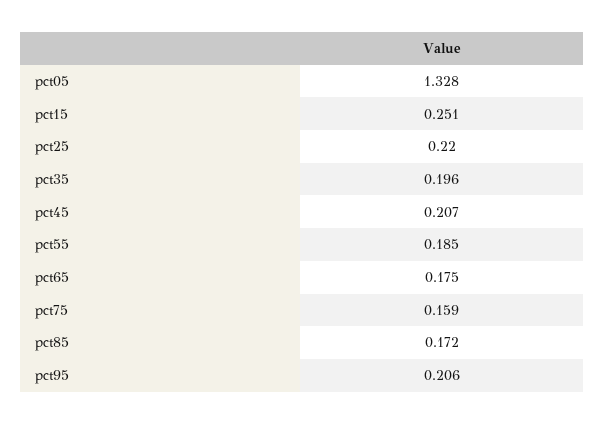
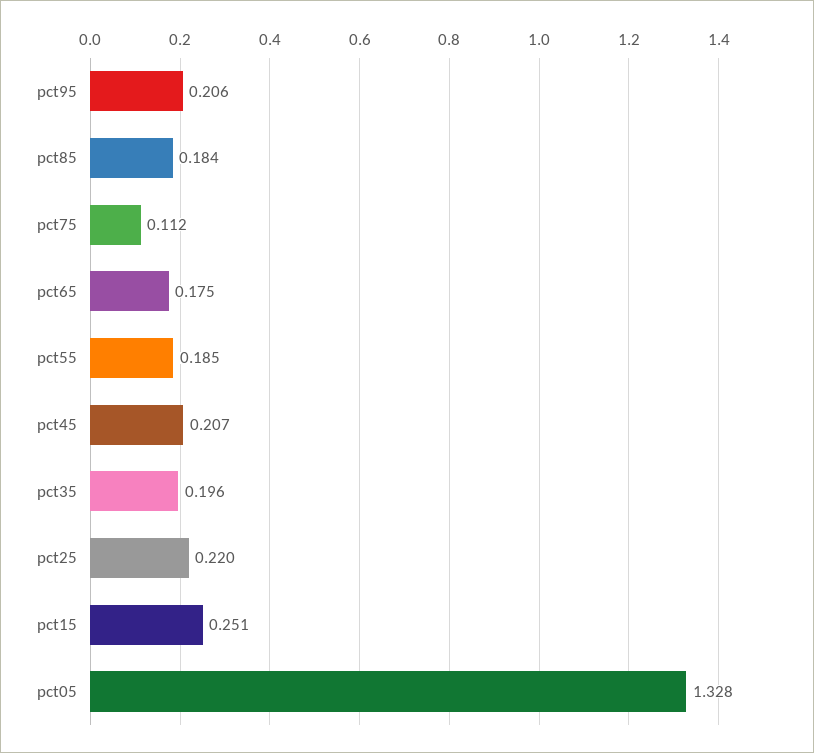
pct75: 0.159 -> 0.112
pct85: 0.172 -> 0.184

